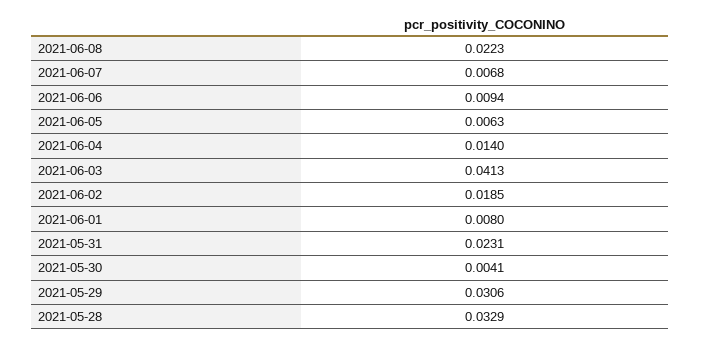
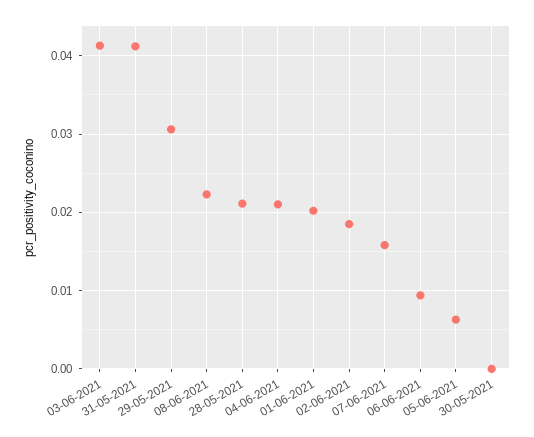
2021-06-07: 0.0068 -> 0.016
2021-06-04: 0.014 -> 0.021
2021-06-01: 0.008 -> 0.02
2021-05-31: 0.0231 -> 0.041
2021-05-30: 0.0041 -> 0
2021-05-28: 0.0329 -> 0.021

